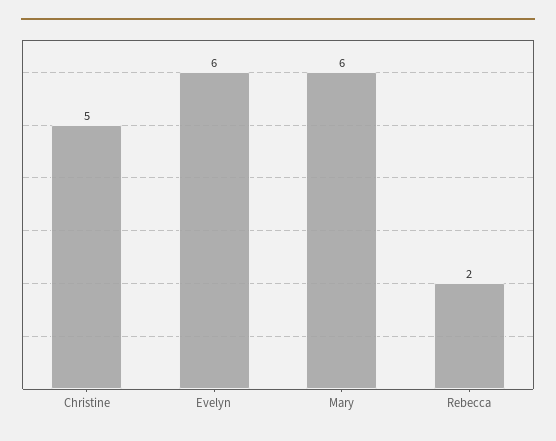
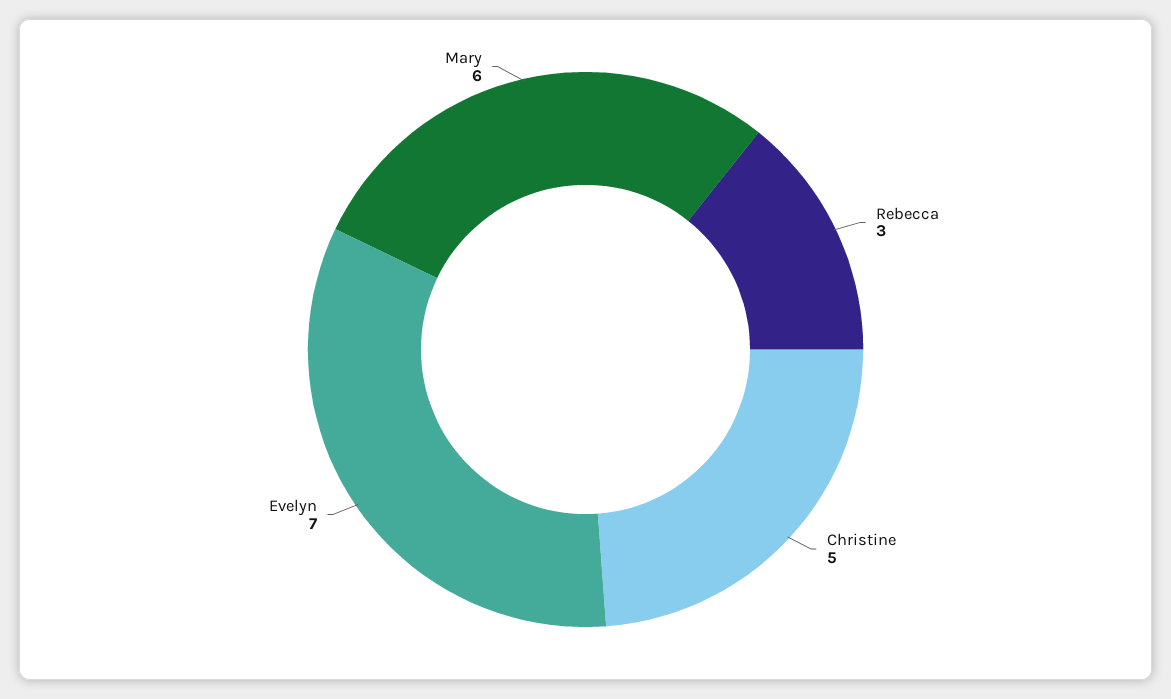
Evelyn: 6 -> 7
Rebecca: 2 -> 3

